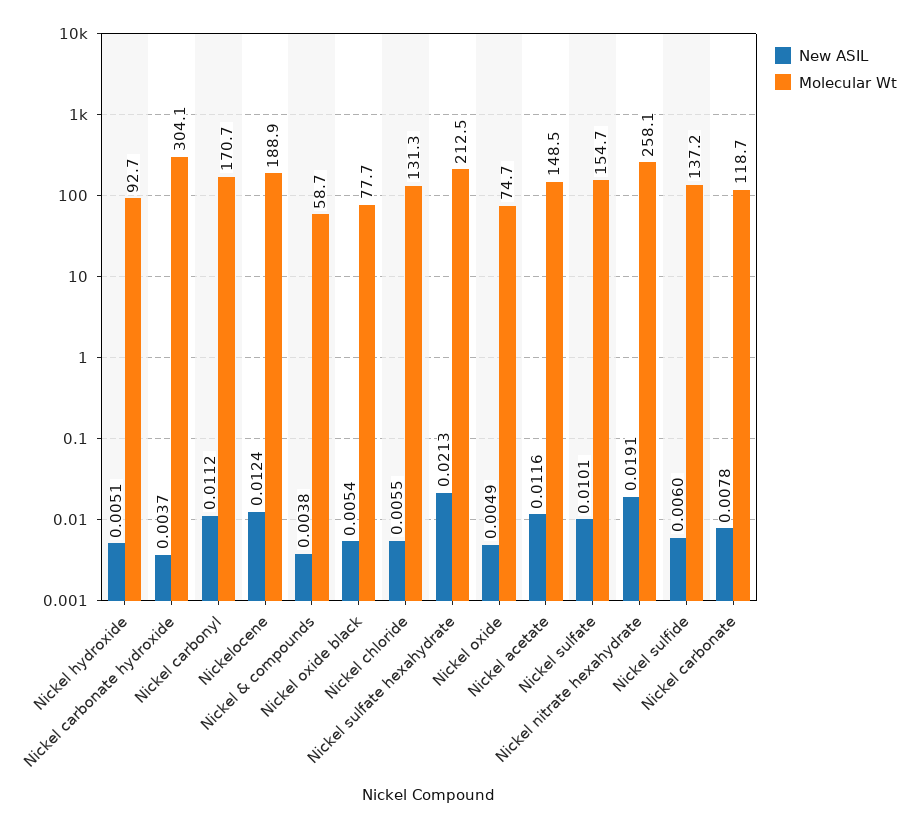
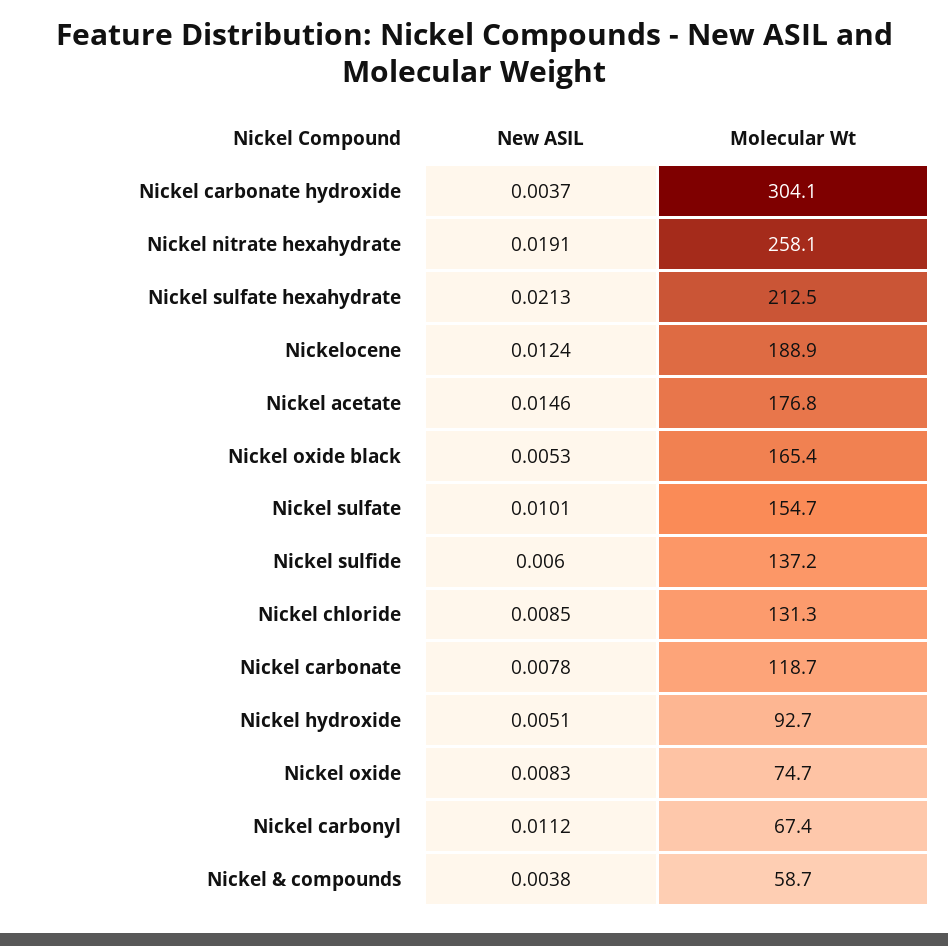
Molecular Wt, Nickel carbonyl: 170.7 -> 67.4
New ASIL, Nickel oxide black: 0.0054 -> 0.0053
Molecular Wt, Nickel oxide black: 77.7 -> 165.4
New ASIL, Nickel chloride: 0.0055 -> 0.0085
New ASIL, Nickel oxide: 0.0049 -> 0.0083
New ASIL, Nickel acetate: 0.0116 -> 0.0146
Molecular Wt, Nickel acetate: 148.5 -> 176.8

